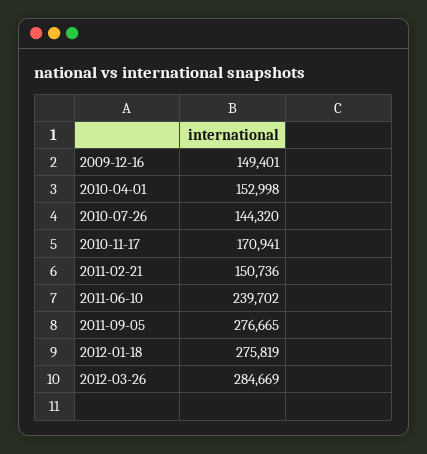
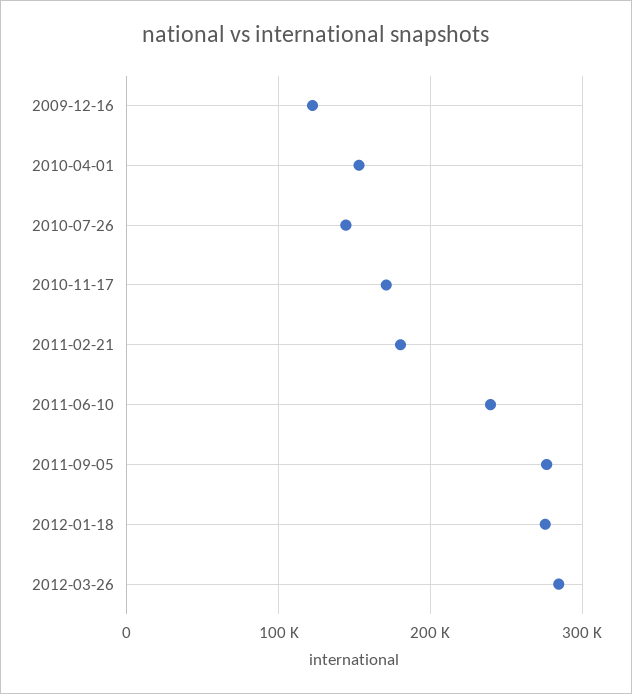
2009-12-16: 149401 -> 120000
2011-02-21: 150736 -> 180000

